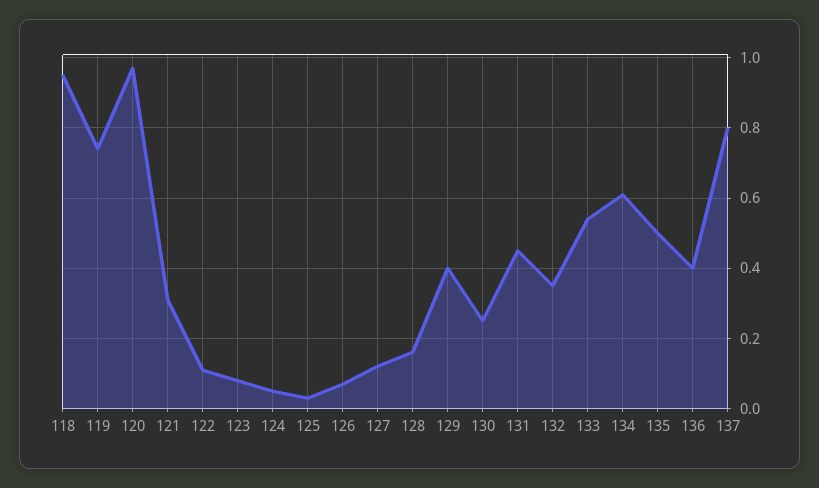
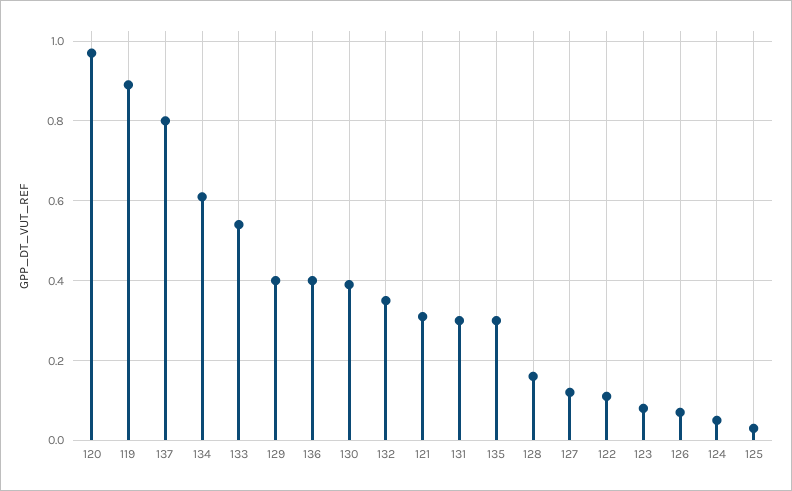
118: 0.95 -> none
119: 0.75 -> 0.9
130: 0.25 -> 0.4
131: 0.45 -> 0.3
135: 0.5 -> 0.3

